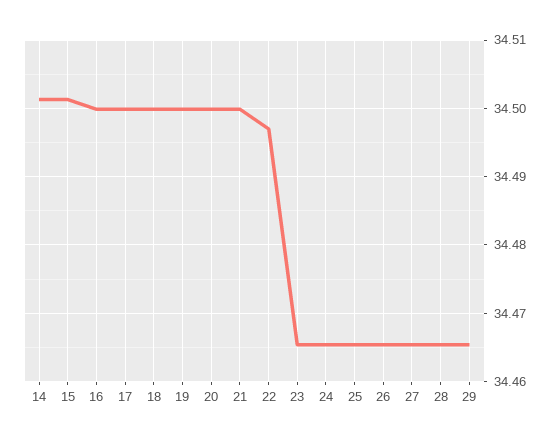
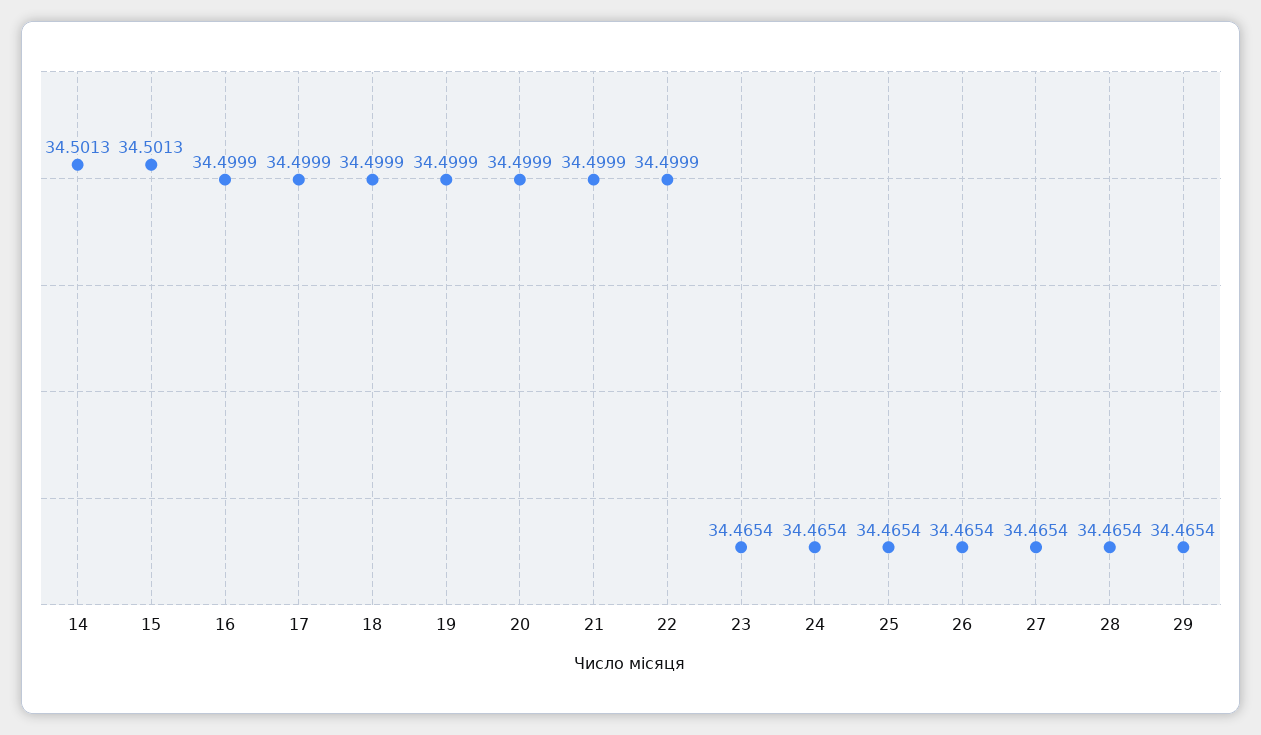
22: 34.497 -> 34.4999

